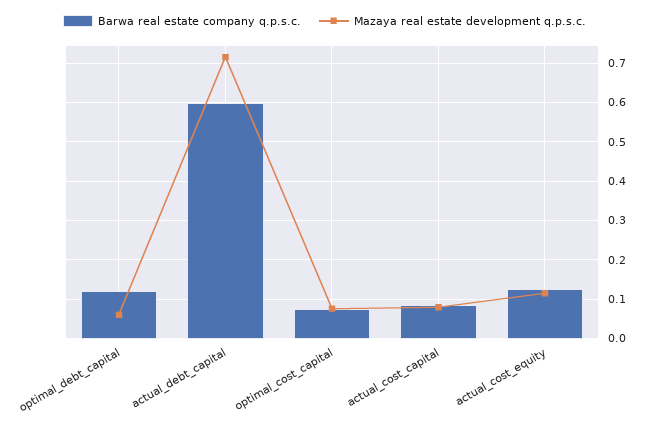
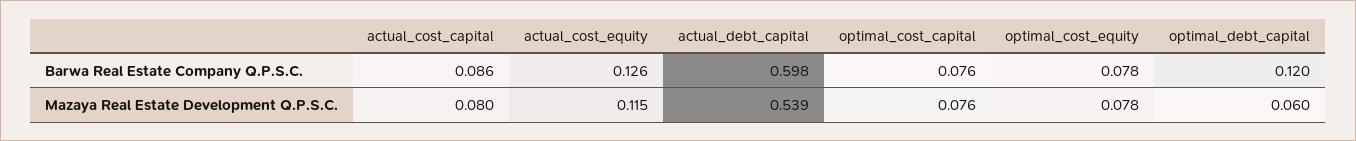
Mazaya real estate development q.p.s.c., actual_debt_capital: 0.72 -> 0.539
Barwa real estate company q.p.s.c., optimal_cost_equity: none -> 0.078
Mazaya real estate development q.p.s.c., optimal_cost_equity: none -> 0.078

